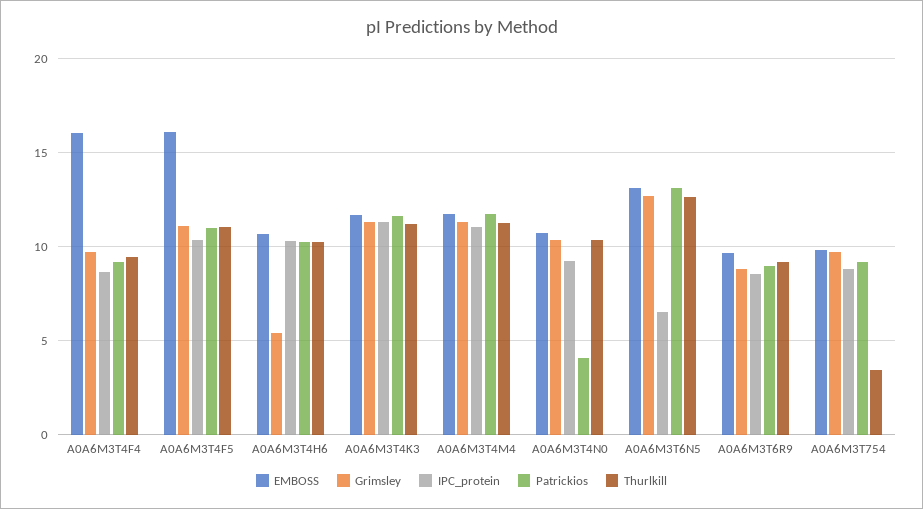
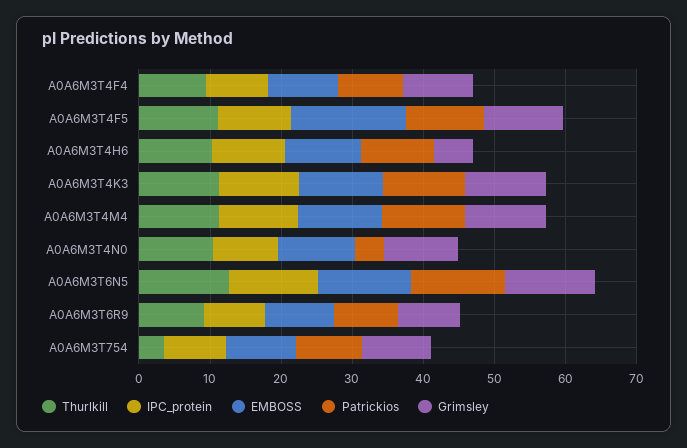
EMBOSS, A0A6M3T4F4: 16 -> 10
IPC_protein, A0A6M3T6N5: 6.5 -> 12

